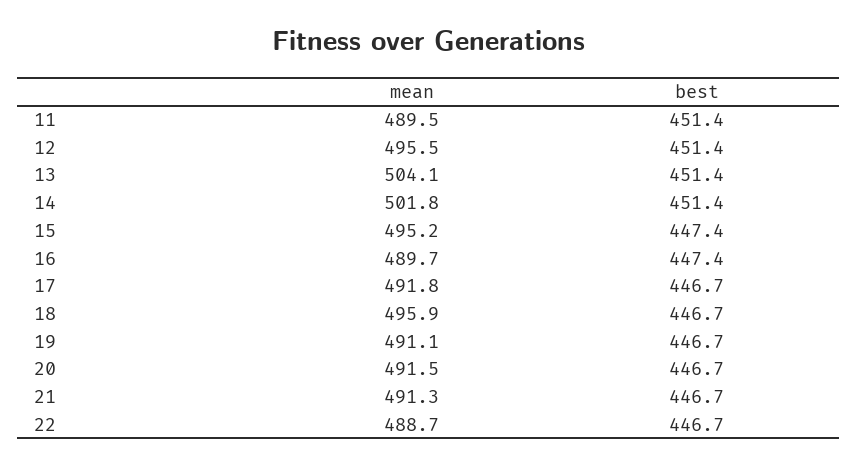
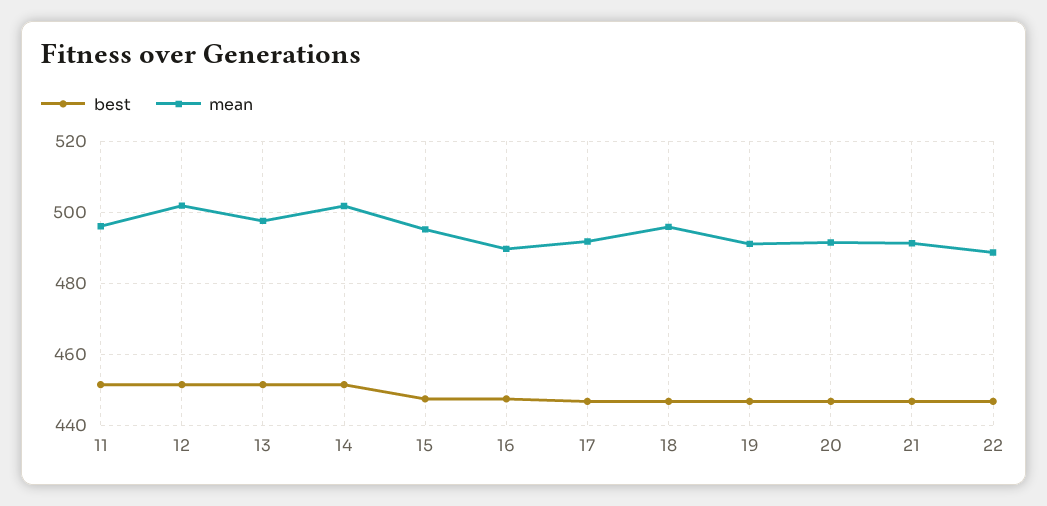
mean, 11: 489.5 -> 496
mean, 12: 495.5 -> 502
mean, 13: 504.1 -> 498

